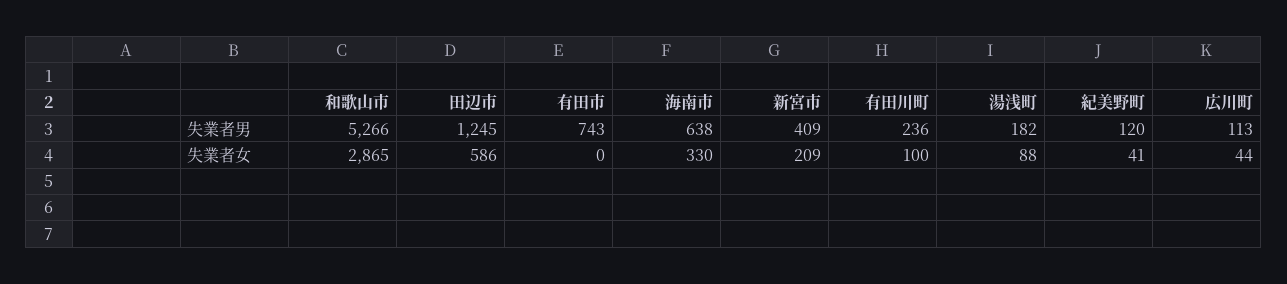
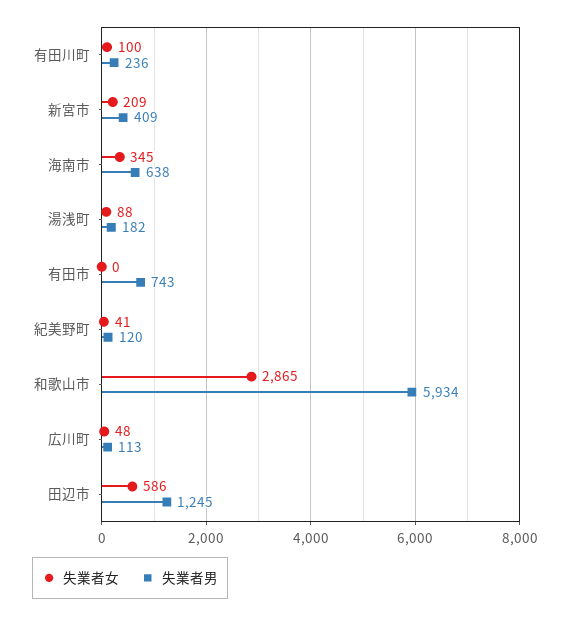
失業者男, 和歌山市: 5266 -> 5934
失業者女, 海南市: 330 -> 345
失業者女, 広川町: 44 -> 48

